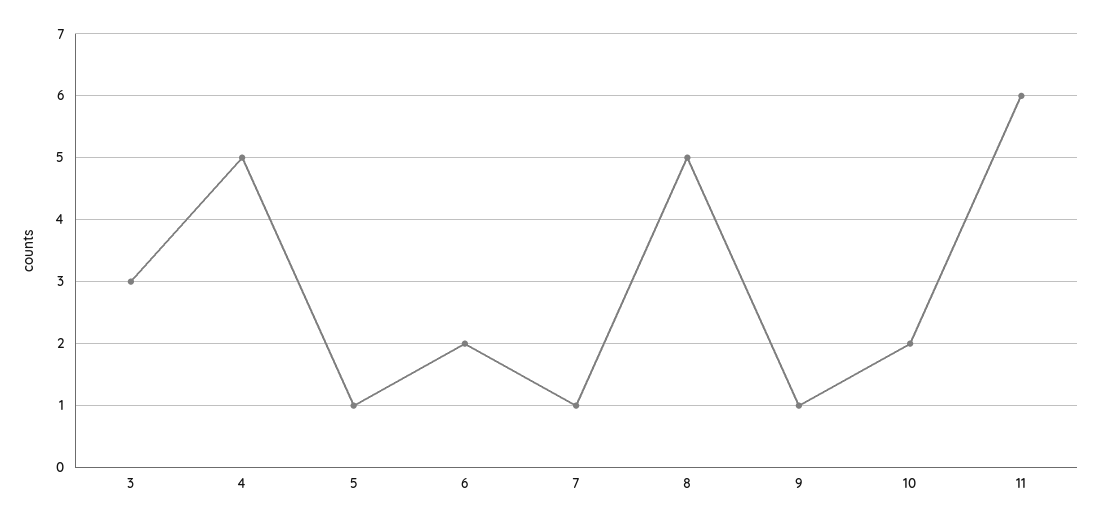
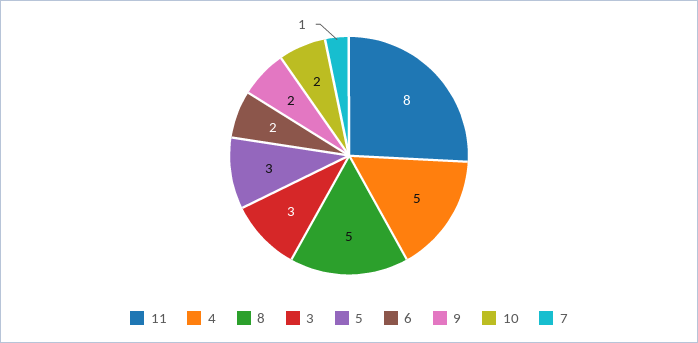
5: 1 -> 3
9: 1 -> 2
11: 6 -> 8

